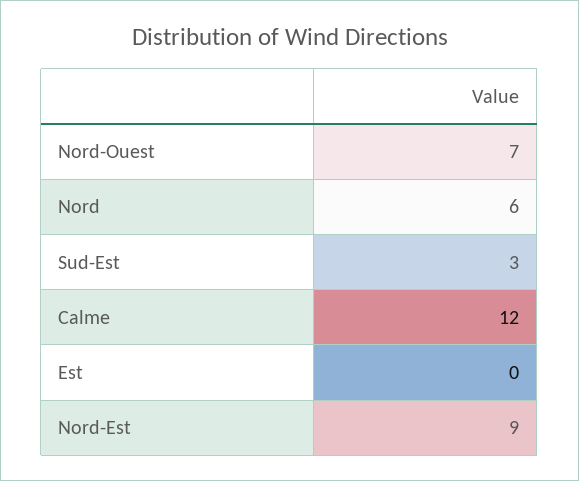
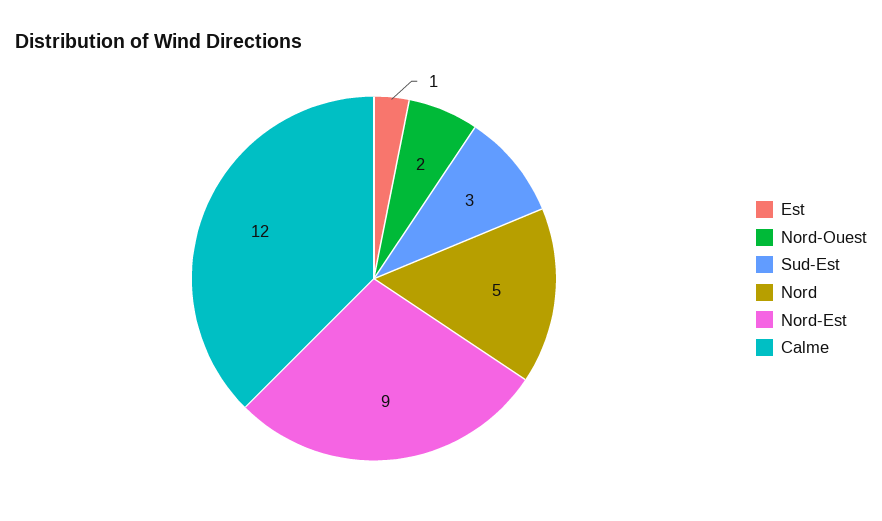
Nord-Ouest: 7 -> 2
Nord: 6 -> 5
Est: 0 -> 1

